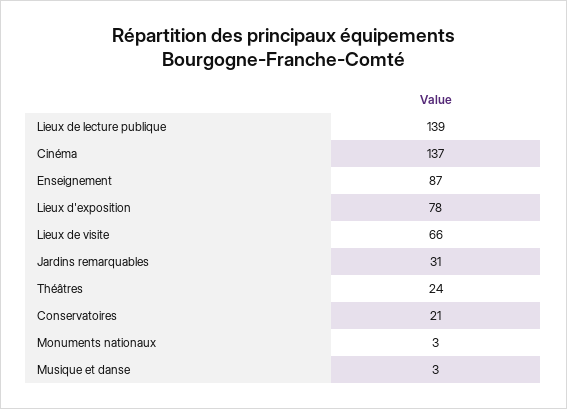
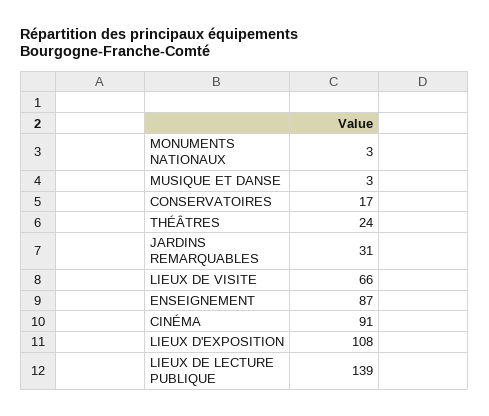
Cinéma: 137 -> 91
Lieux d'exposition: 78 -> 108
Conservatoires: 21 -> 17

